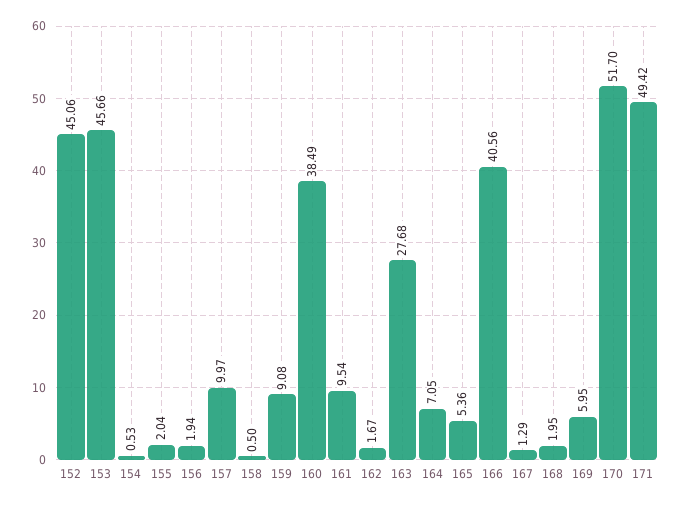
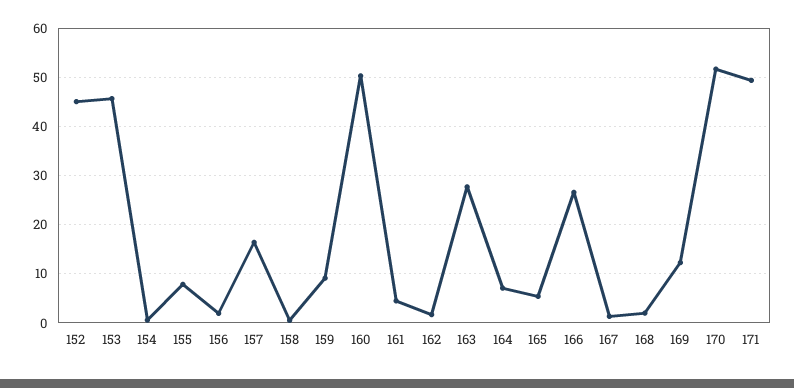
155: 2.04 -> 8
157: 9.97 -> 16
160: 38.49 -> 50
161: 9.54 -> 4
166: 40.56 -> 26
169: 5.95 -> 12

